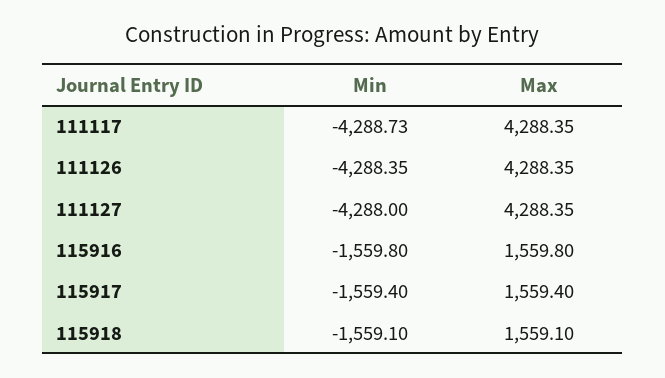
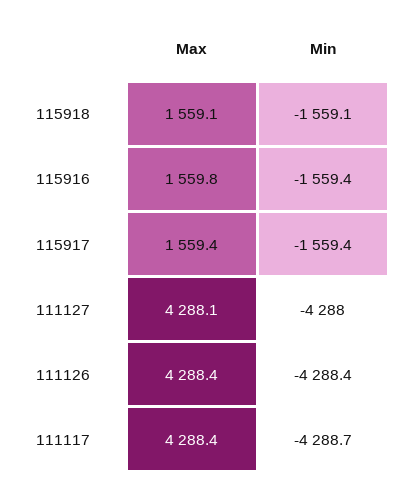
Max, 111127: 4288.35 -> 4288.1
Min, 115916: -1559.8 -> -1559.4

